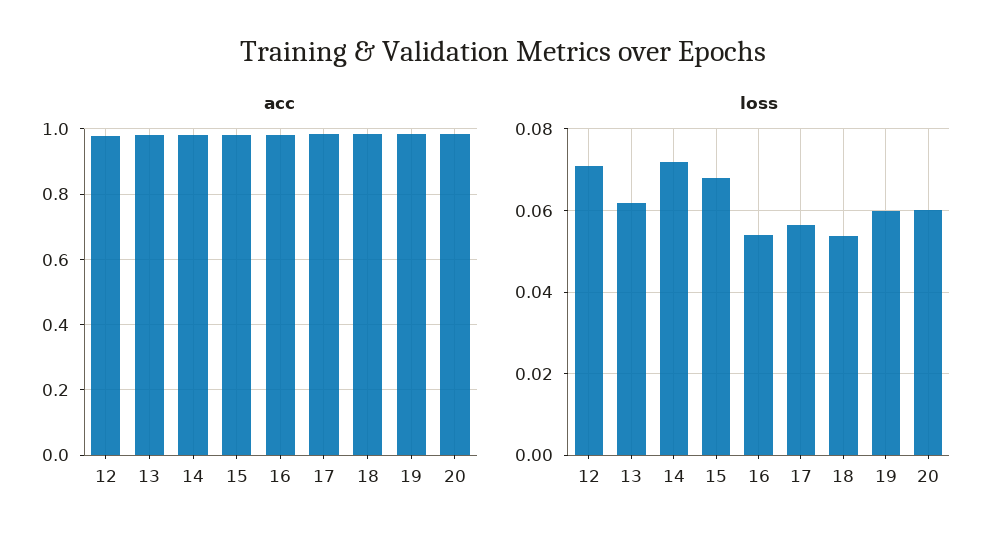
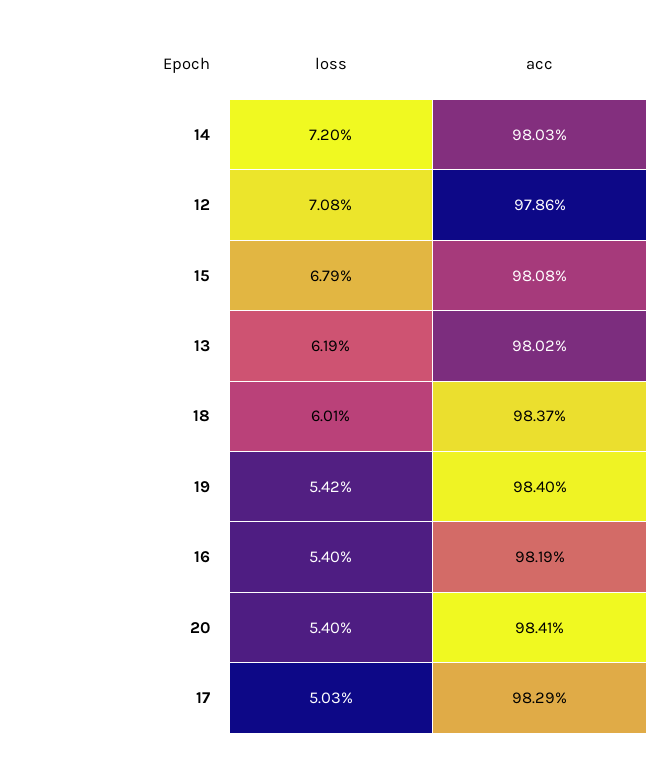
loss, 17: 0.056 -> 0.0503
loss, 18: 0.054 -> 0.0601
loss, 19: 0.06 -> 0.0542
loss, 20: 0.06 -> 0.054

